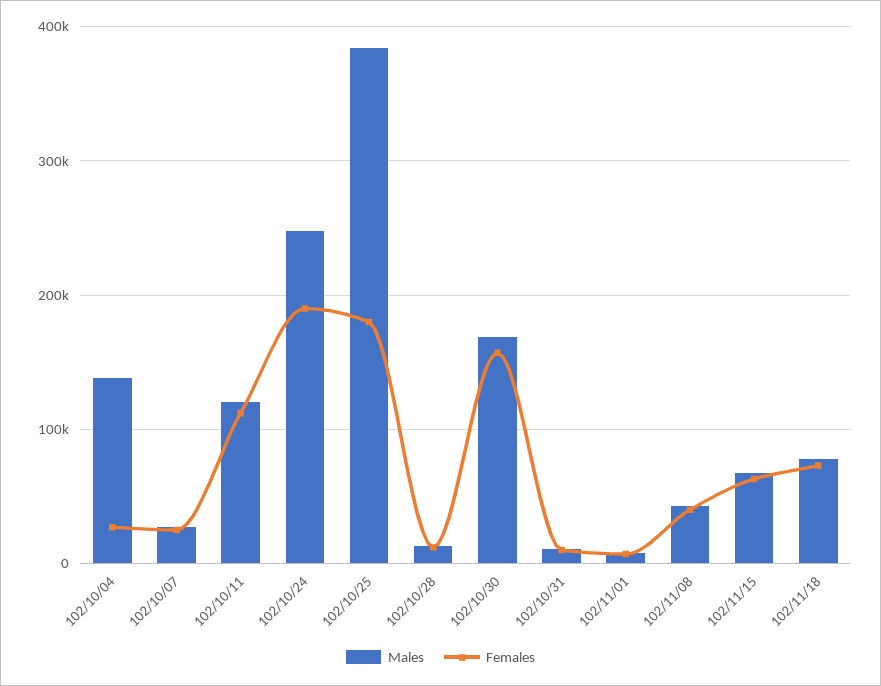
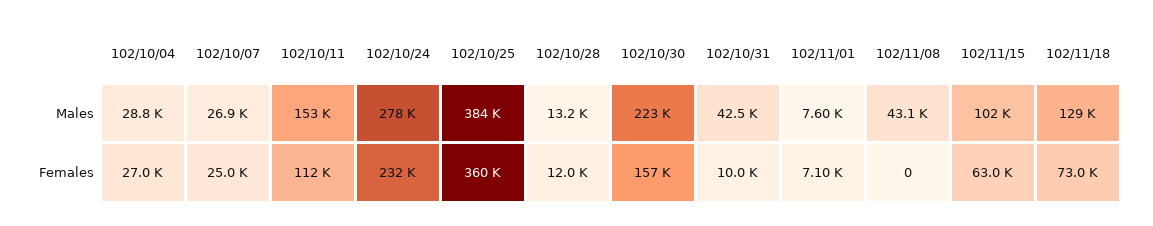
Males, 102/10/04: 140000 -> 28800
Males, 102/10/11: 120000 -> 153000
Males, 102/10/24: 250000 -> 278000
Females, 102/10/24: 190000 -> 232000
Females, 102/10/25: 180000 -> 360000
Males, 102/10/30: 170000 -> 223000
Males, 102/10/31: 10000 -> 42500
Females, 102/11/08: 40000 -> 0
Males, 102/11/15: 70000 -> 102000
Males, 102/11/18: 80000 -> 129000

